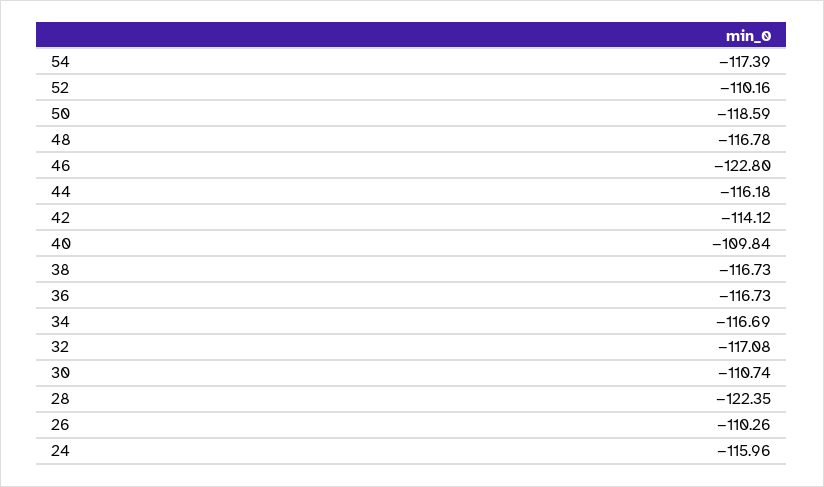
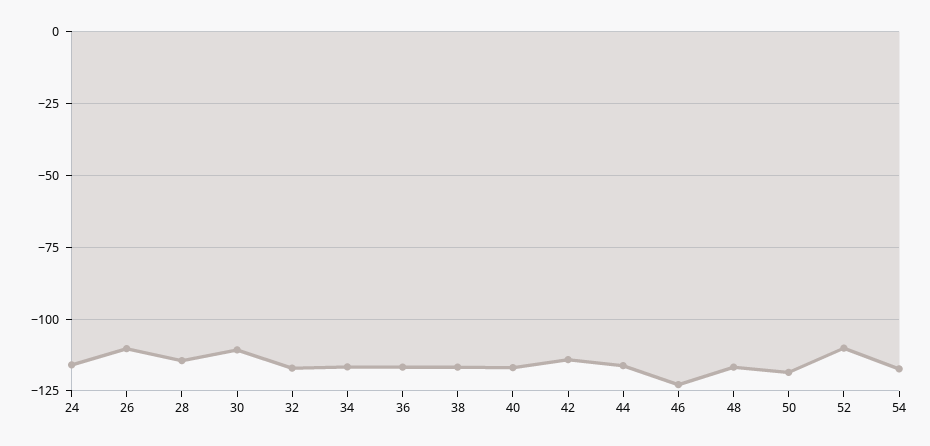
40: -109.84 -> -117.5
28: -122.35 -> -115

